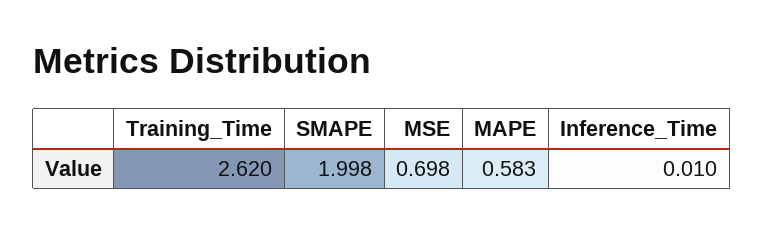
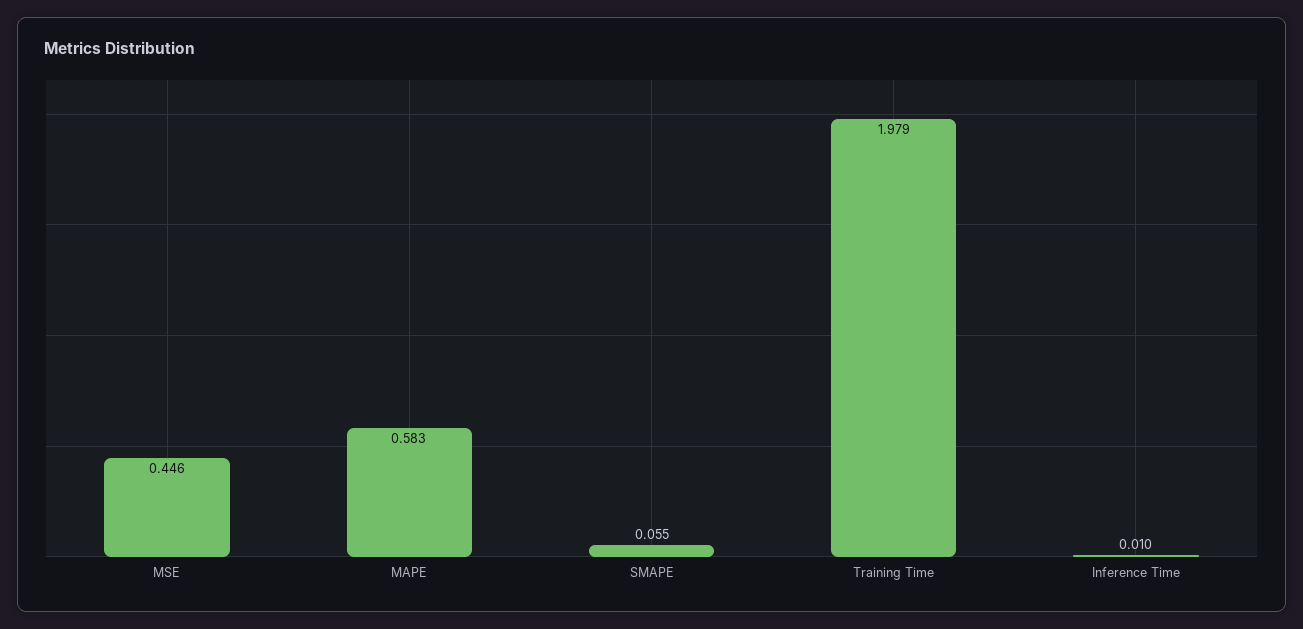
Training_Time: 2.62 -> 1.979
SMAPE: 1.998 -> 0.055
MSE: 0.698 -> 0.446

